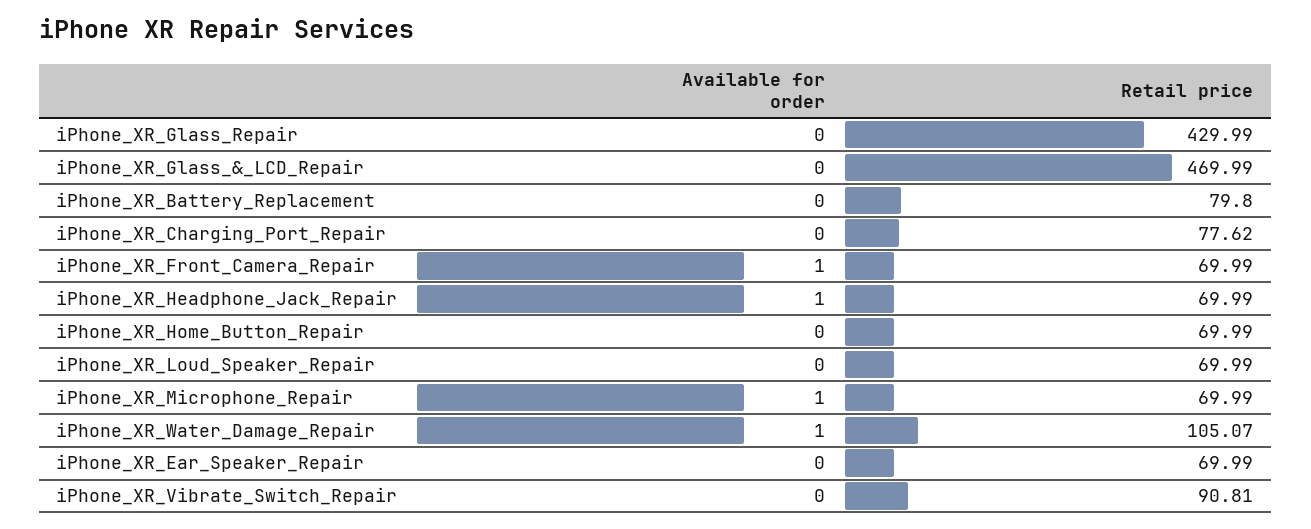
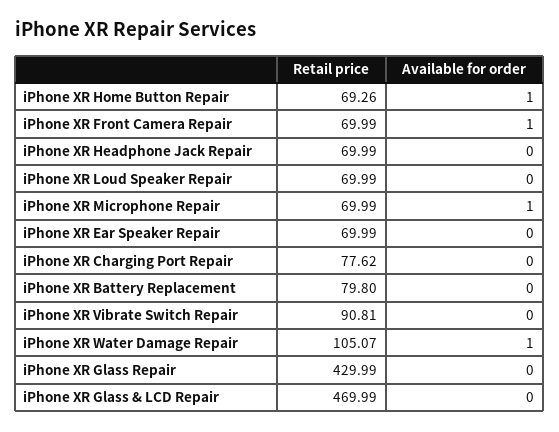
Available for order, iPhone_XR_Headphone_Jack_Repair: 1 -> 0
Available for order, iPhone_XR_Home_Button_Repair: 0 -> 1
Retail price, iPhone_XR_Home_Button_Repair: 69.99 -> 69.26

